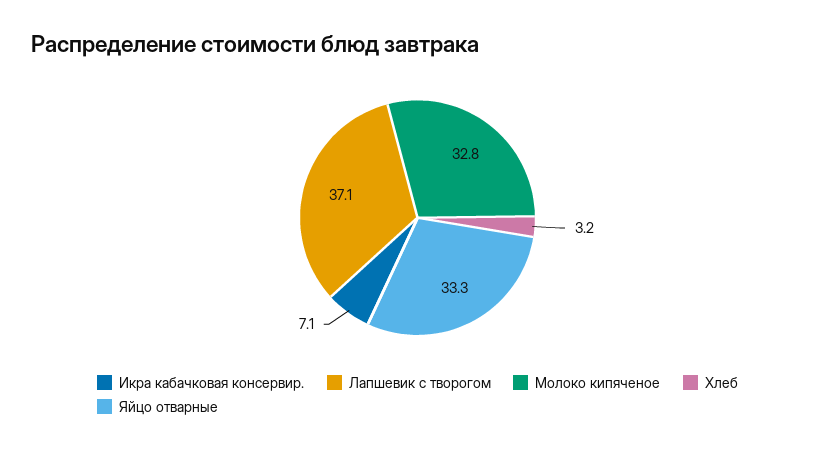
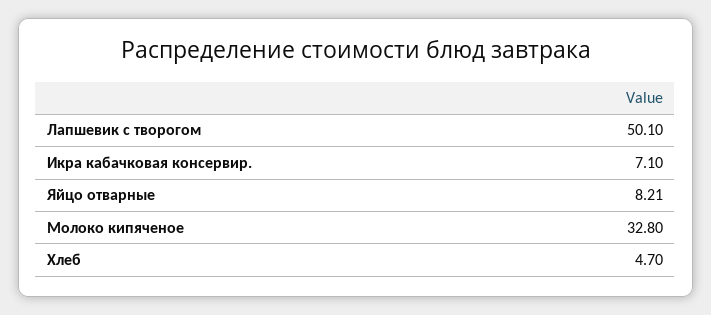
Лапшевик с творогом: 37.1 -> 50.1
Хлеб: 3.2 -> 4.7
Яйцо отварные: 33.3 -> 8.21

